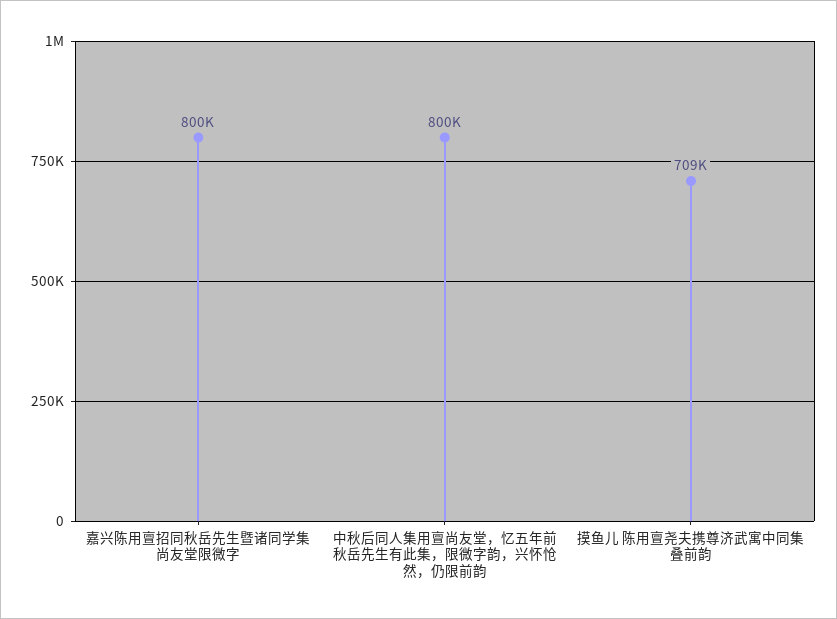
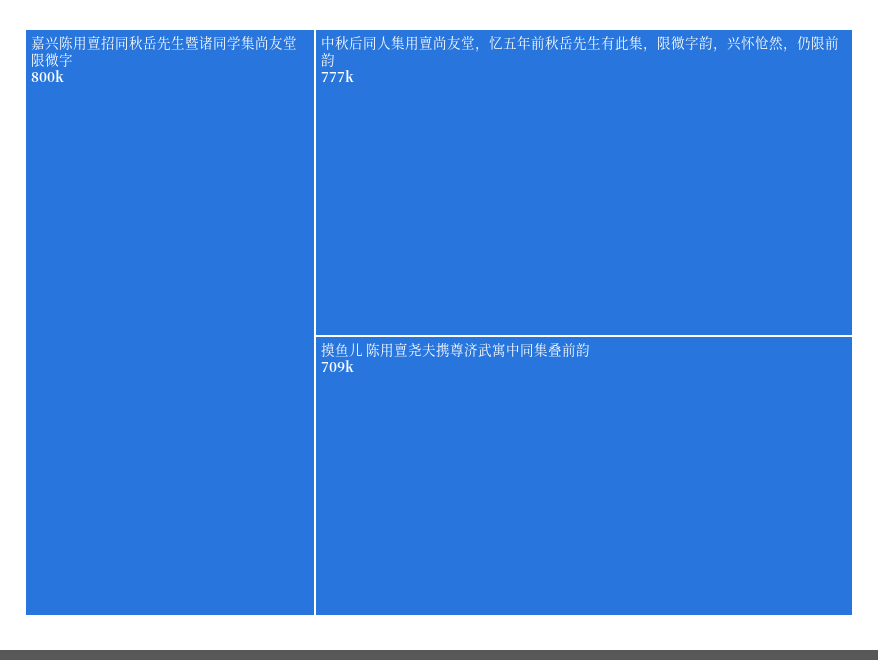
中秋后同人集用亶尚友堂，忆五年前秋岳先生有此集，限微字韵，兴怀怆然，仍限前韵: 800000 -> 777000

